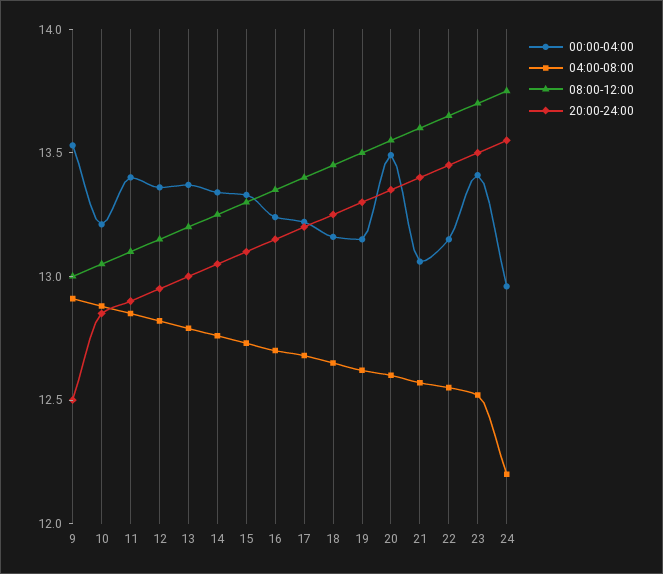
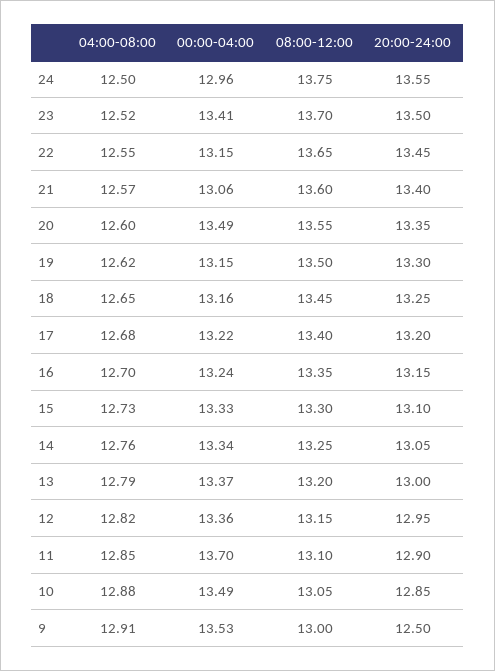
00:00-04:00, 10: 13.2 -> 13.49
00:00-04:00, 11: 13.4 -> 13.7
04:00-08:00, 24: 12.2 -> 12.5

